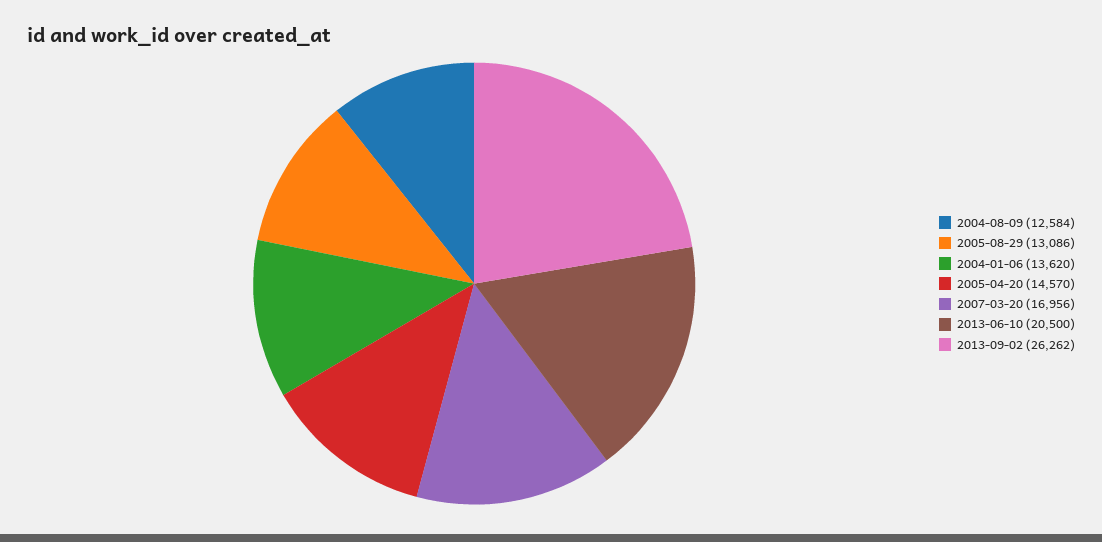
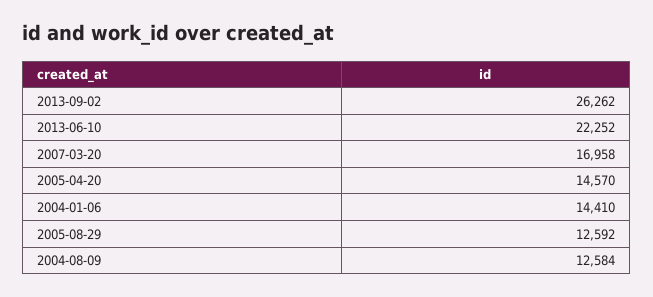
2005-08-29: 13086 -> 12592
2004-01-06: 13620 -> 14410
2007-03-20: 16956 -> 16958
2013-06-10: 20500 -> 22252

